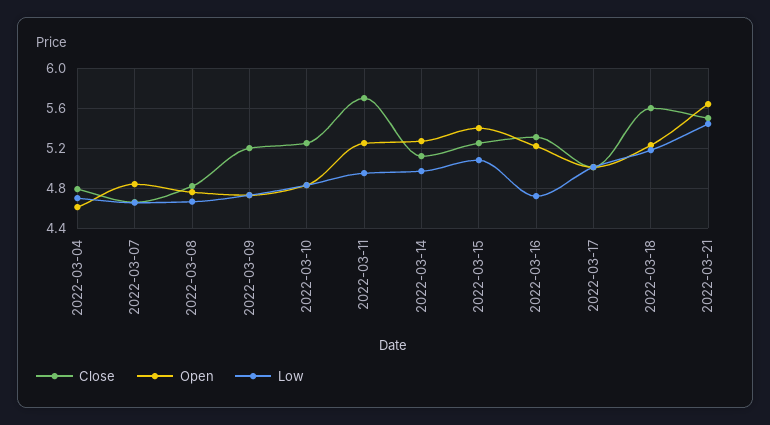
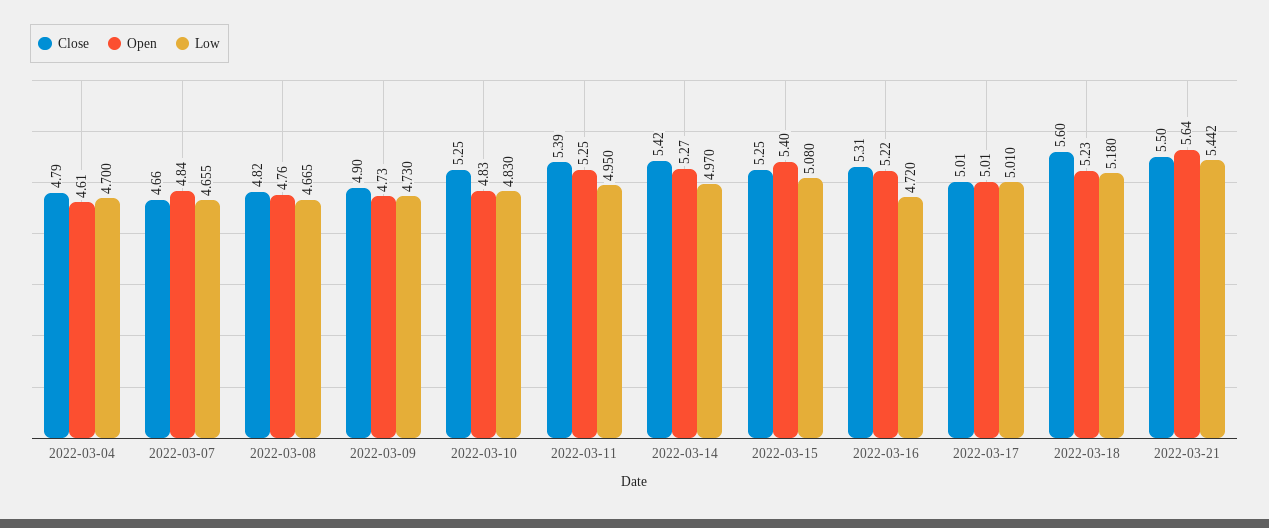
Close, 2022-03-09: 5.2 -> 4.9
Close, 2022-03-11: 5.7 -> 5.39
Close, 2022-03-14: 5.1 -> 5.42

